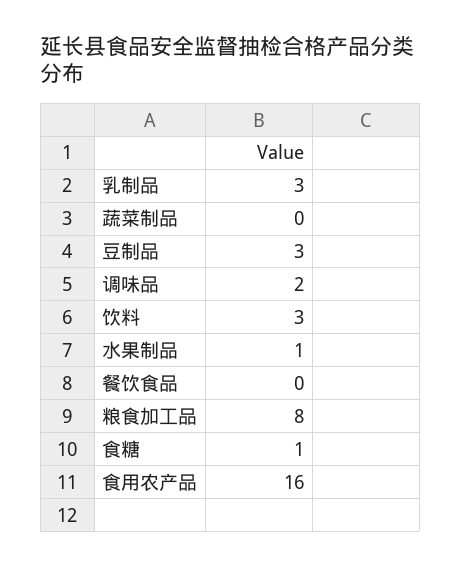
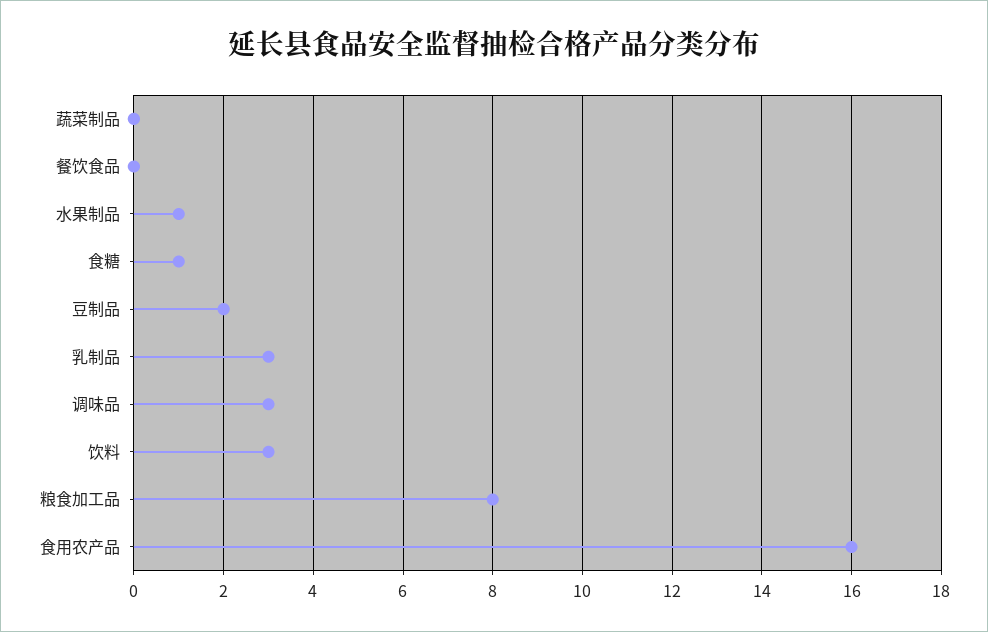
豆制品: 3 -> 2
调味品: 2 -> 3

